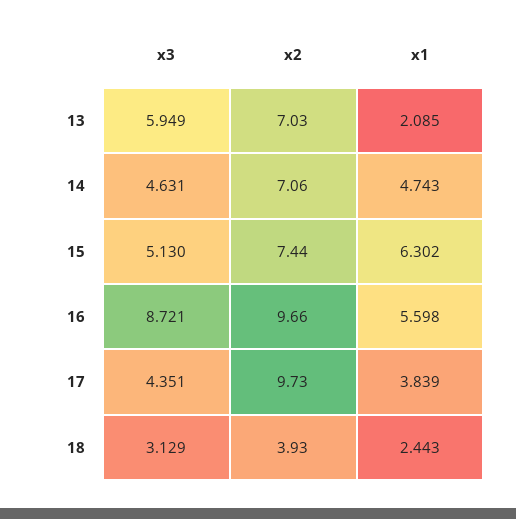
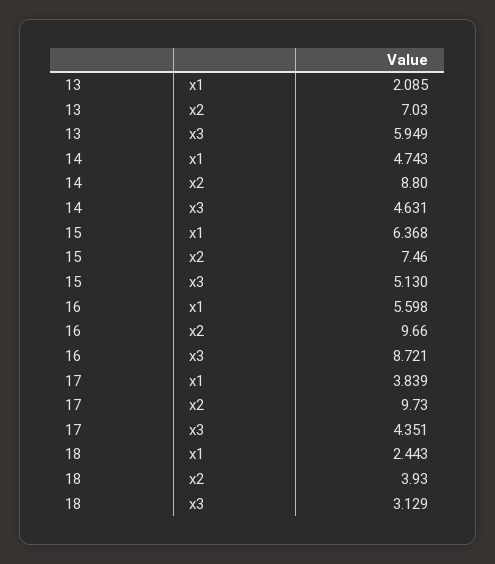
x2, 14: 7.06 -> 8.8
x2, 15: 7.44 -> 7.46
x1, 15: 6.302 -> 6.368

